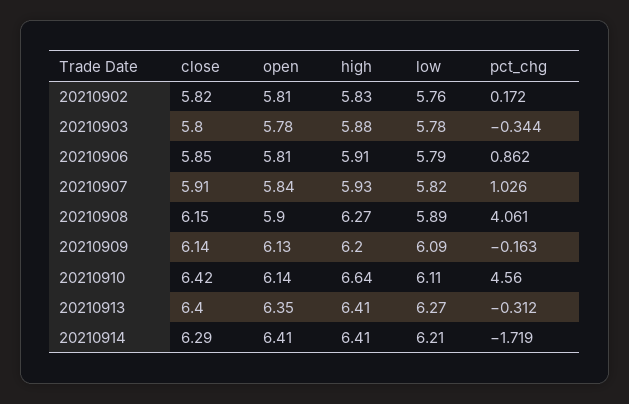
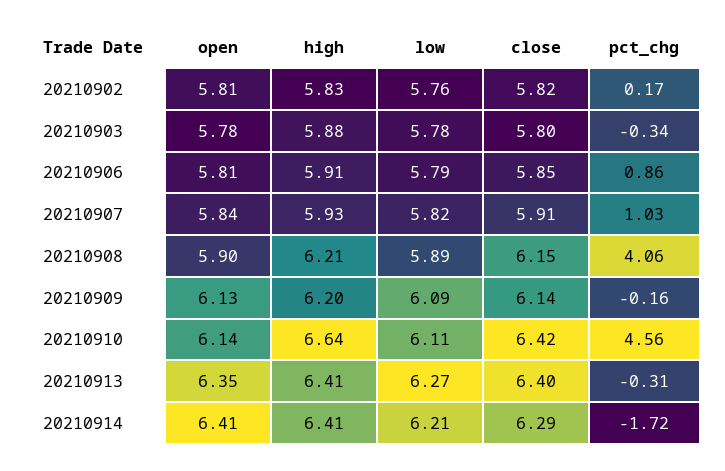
high, 20210908: 6.27 -> 6.21

